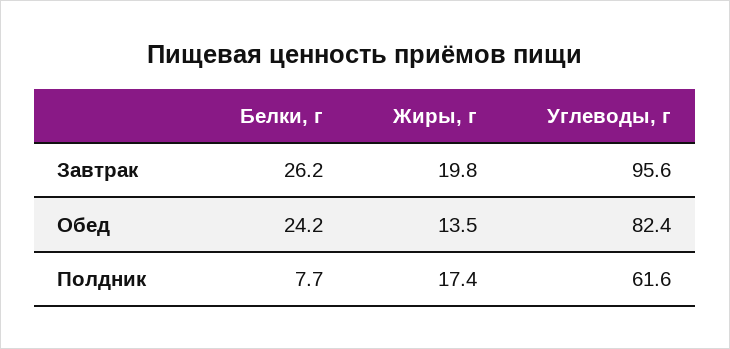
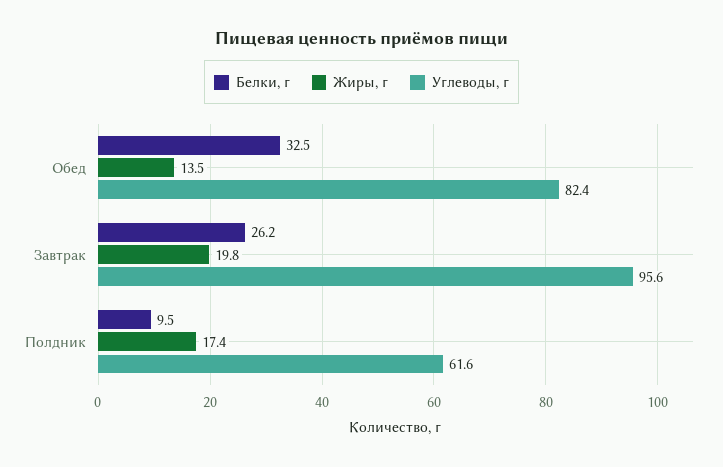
Белки, г, Обед: 24.2 -> 32.5
Белки, г, Полдник: 7.7 -> 9.5

